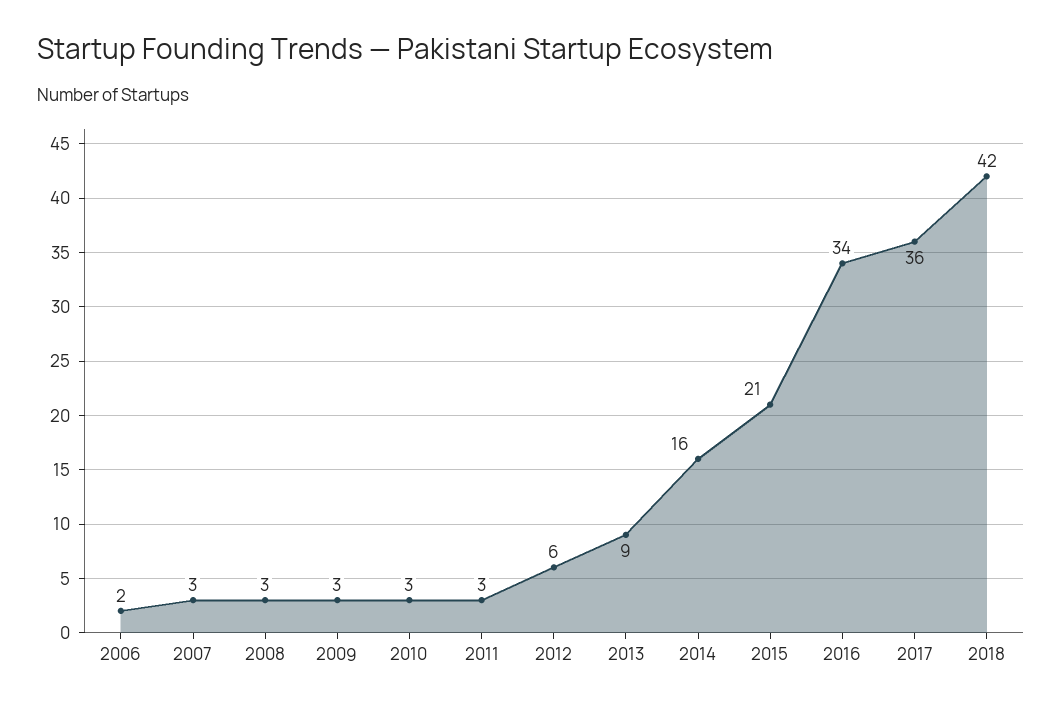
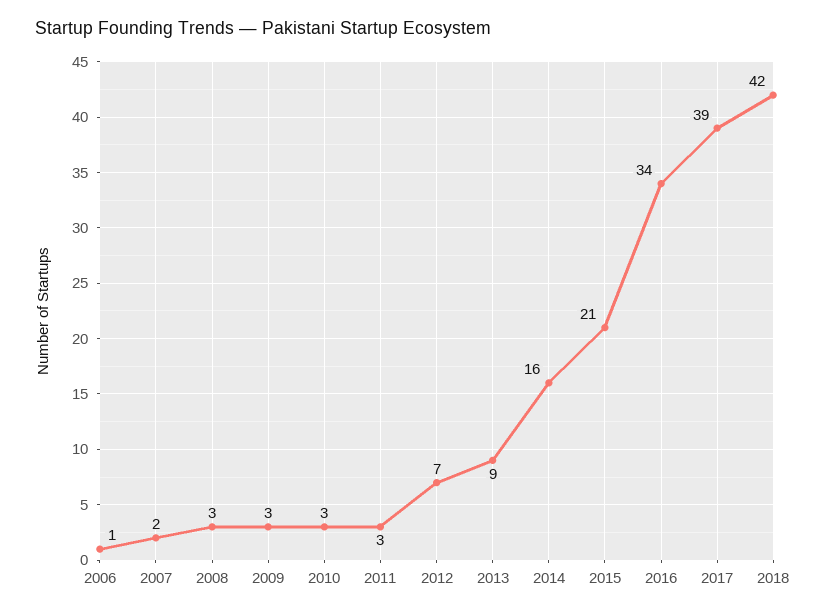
2006: 2 -> 1
2007: 3 -> 2
2012: 6 -> 7
2017: 36 -> 39

